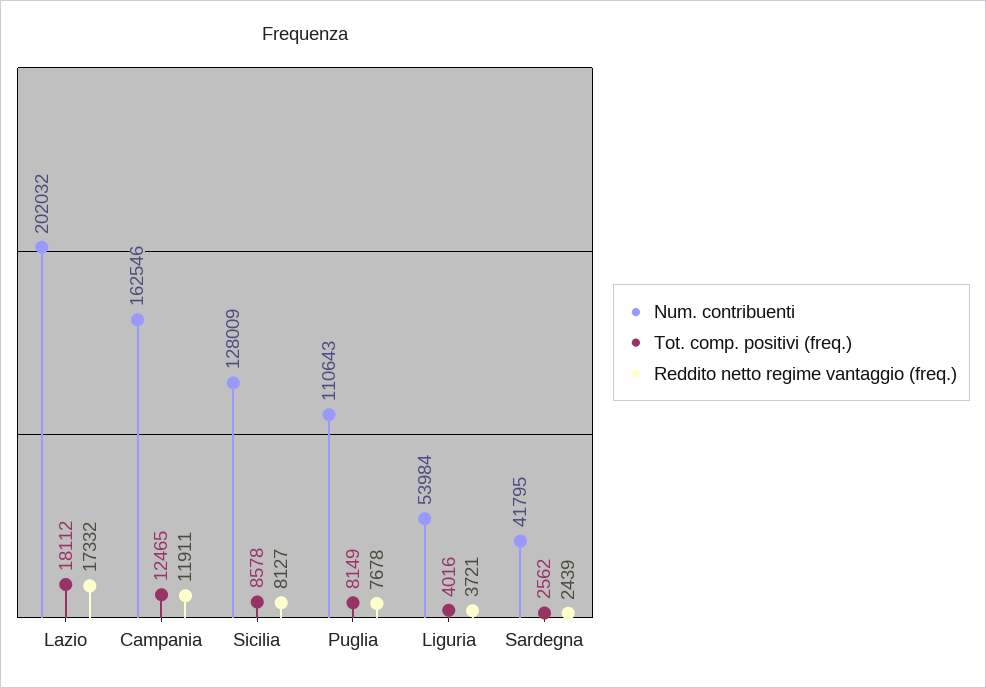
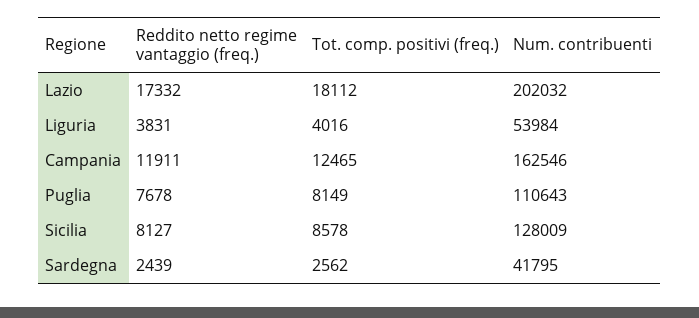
Reddito netto regime vantaggio (freq.), Liguria: 3721 -> 3831

